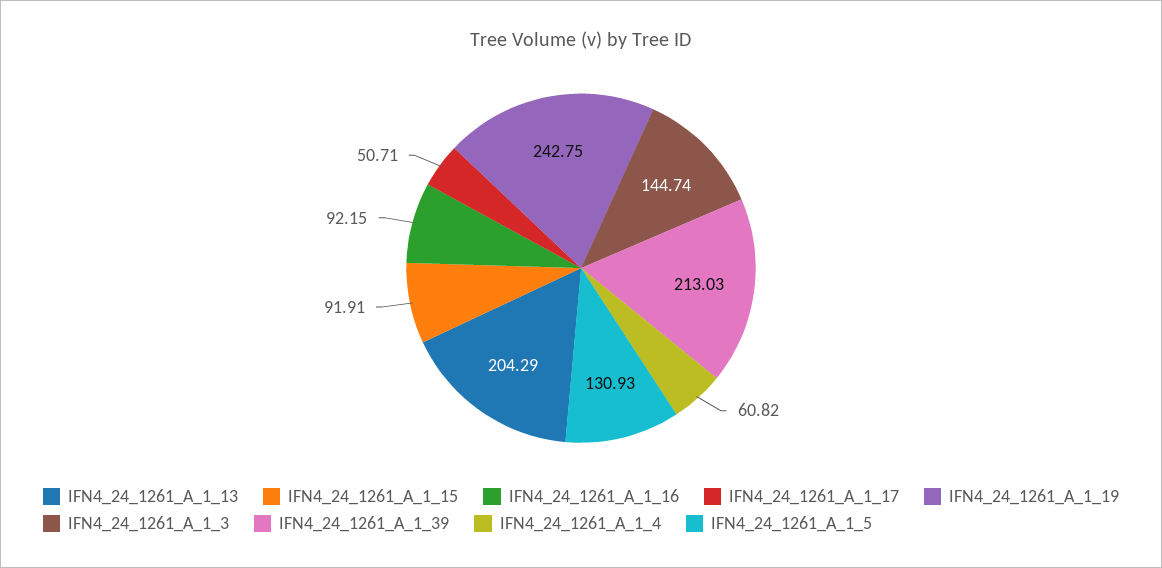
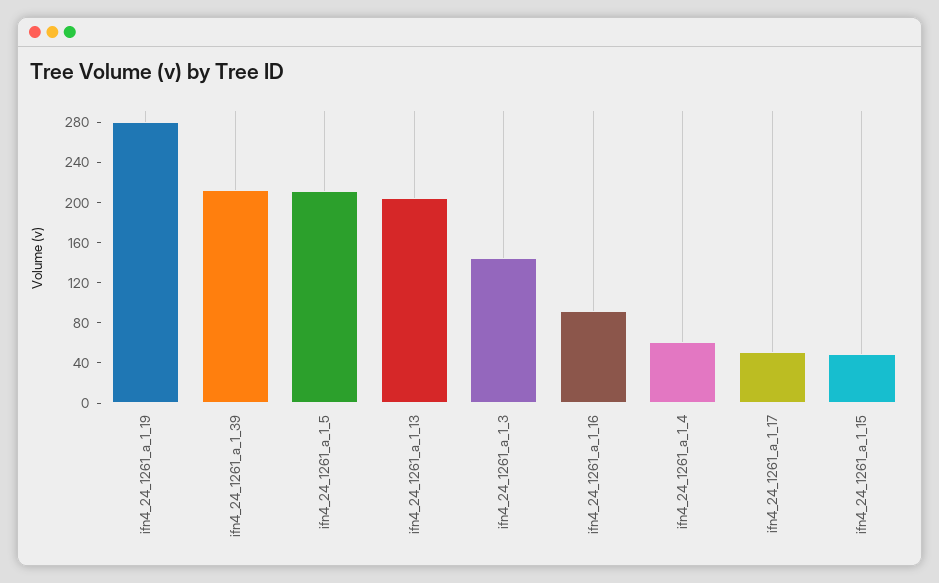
IFN4_24_1261_A_1_15: 91.91 -> 50
IFN4_24_1261_A_1_19: 242.75 -> 280
IFN4_24_1261_A_1_5: 130.93 -> 210

